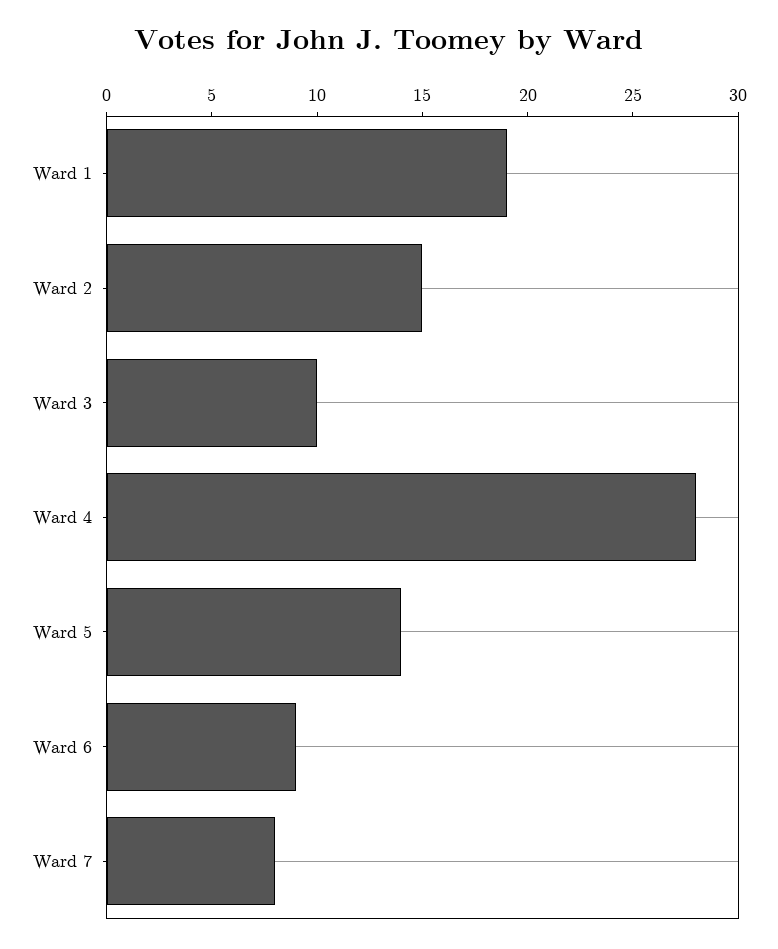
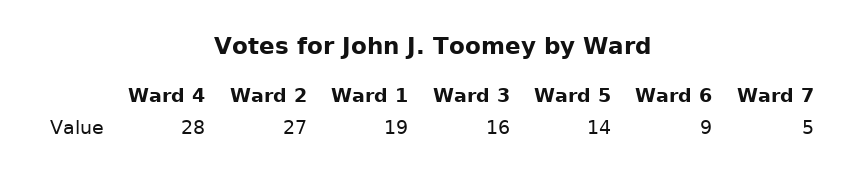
Ward 2: 15 -> 27
Ward 3: 10 -> 16
Ward 7: 8 -> 5

